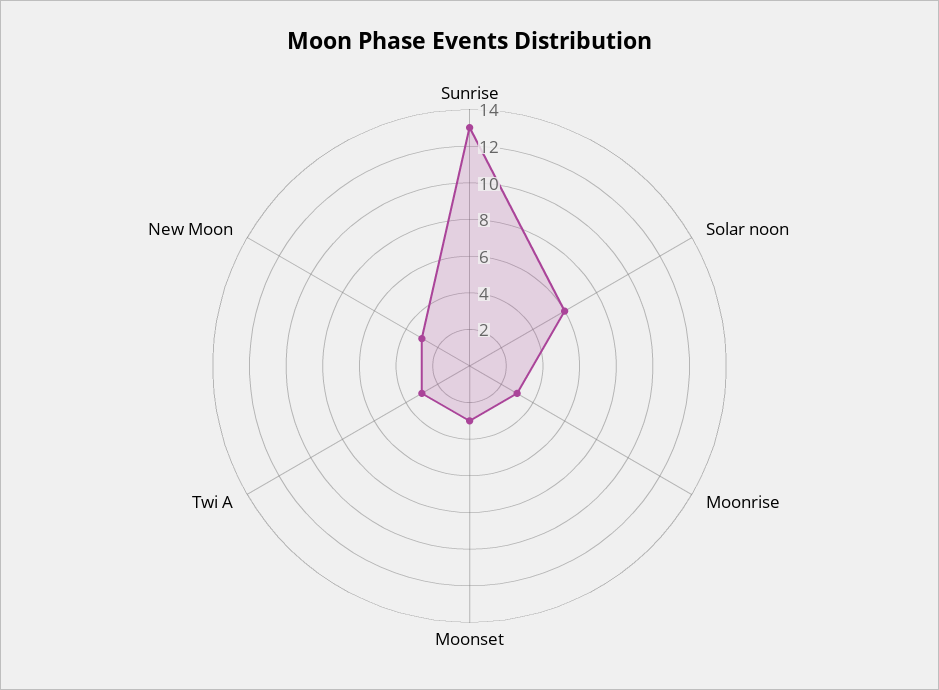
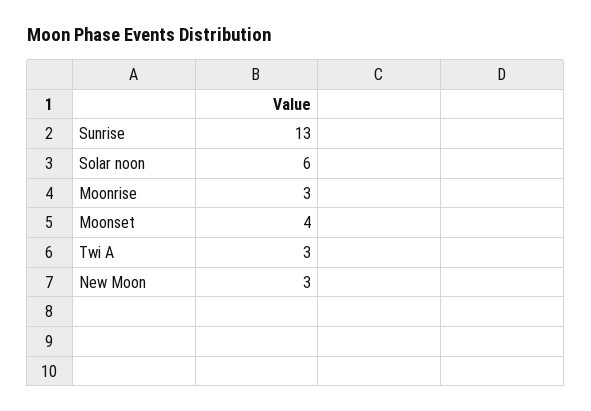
Moonset: 3 -> 4

